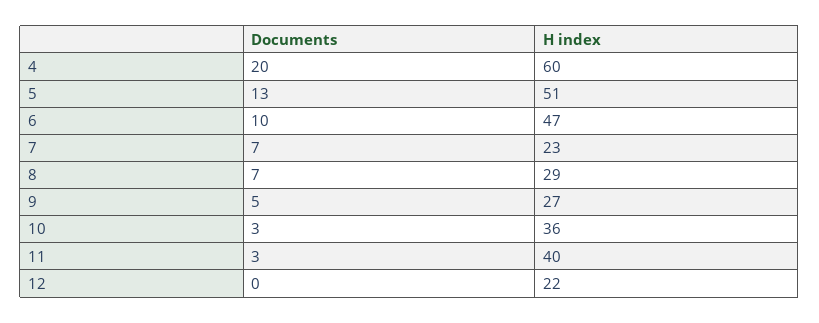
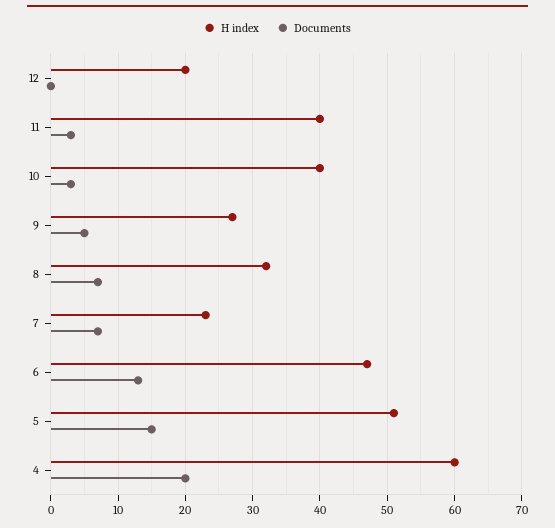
Documents, 5: 13 -> 15
Documents, 6: 10 -> 13
H index, 8: 29 -> 32
H index, 10: 36 -> 40
H index, 12: 22 -> 20

